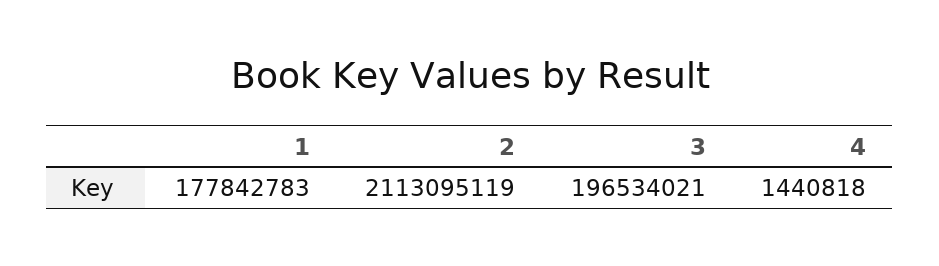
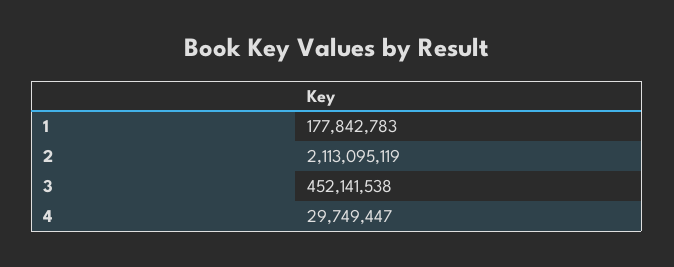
3: 196534021 -> 452141538
4: 1440818 -> 29749447

